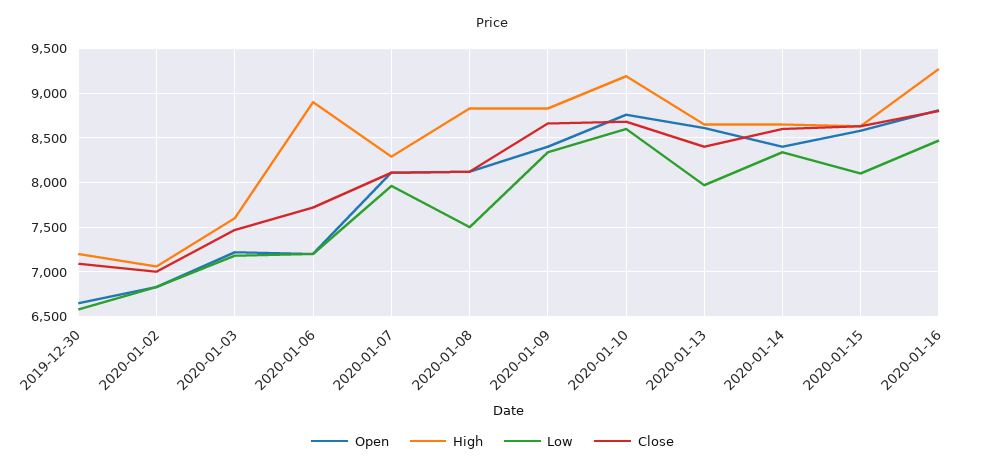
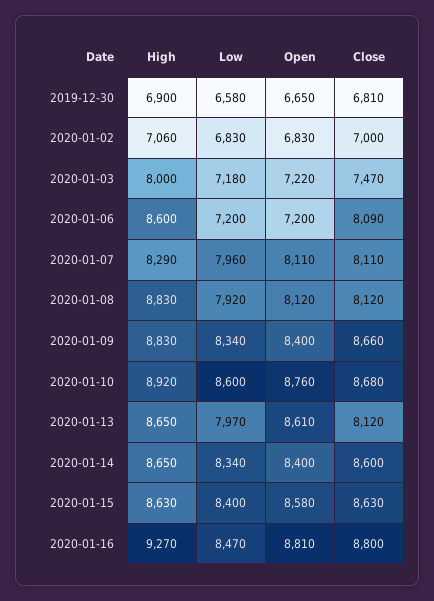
High, 2019-12-30: 7200 -> 6900
Close, 2019-12-30: 7100 -> 6810
High, 2020-01-03: 7600 -> 8000
High, 2020-01-06: 8900 -> 8600
Close, 2020-01-06: 7700 -> 8090
Low, 2020-01-08: 7500 -> 7920
High, 2020-01-10: 9200 -> 8920
Close, 2020-01-13: 8400 -> 8120
Low, 2020-01-15: 8100 -> 8400

